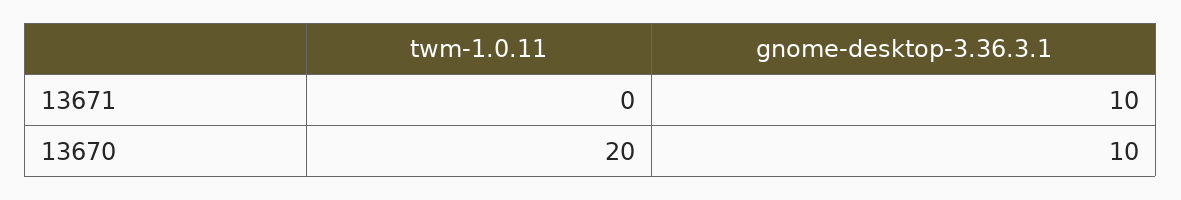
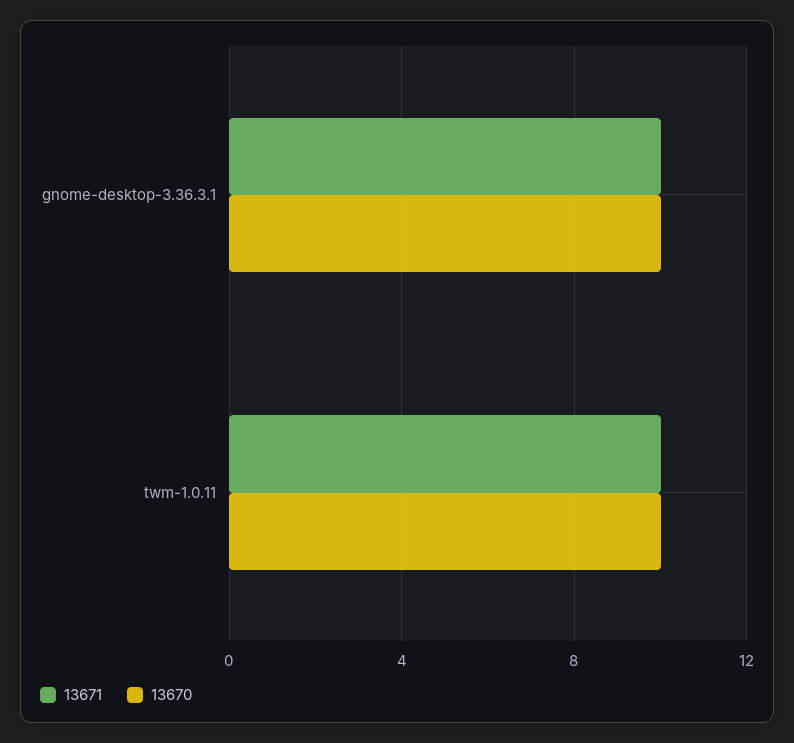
13671, twm-1.0.11: 0 -> 10
13670, twm-1.0.11: 20 -> 10

